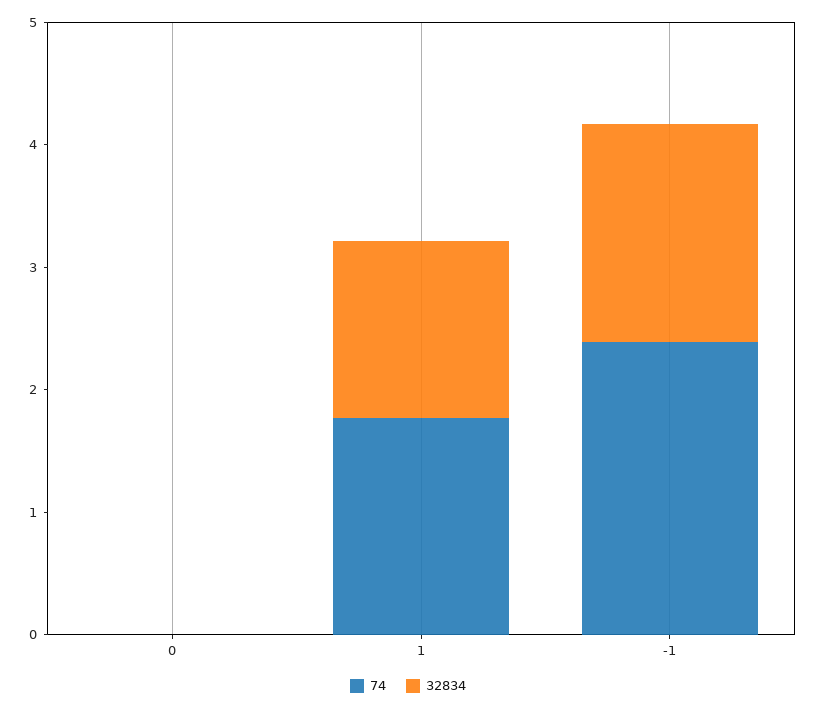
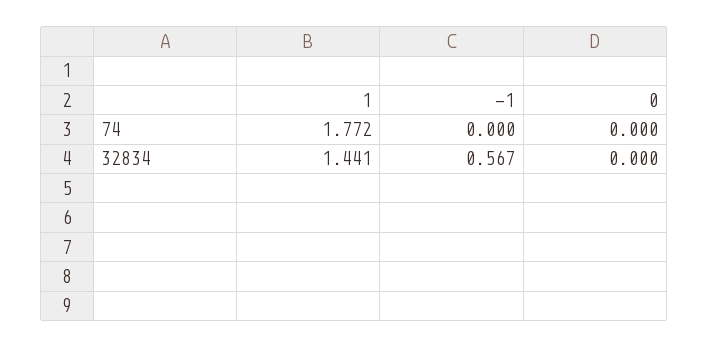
74, -1: 2.4 -> 0
32834, -1: 1.8 -> 0.567

